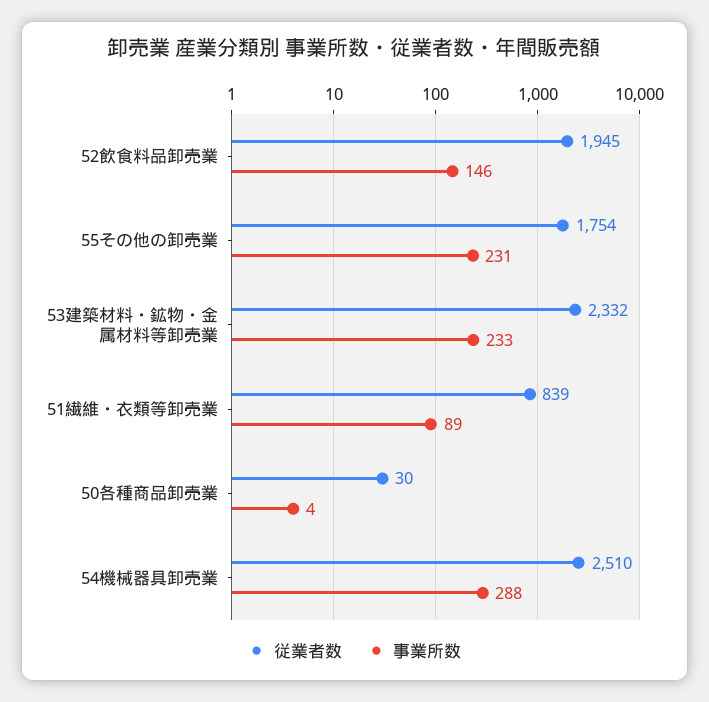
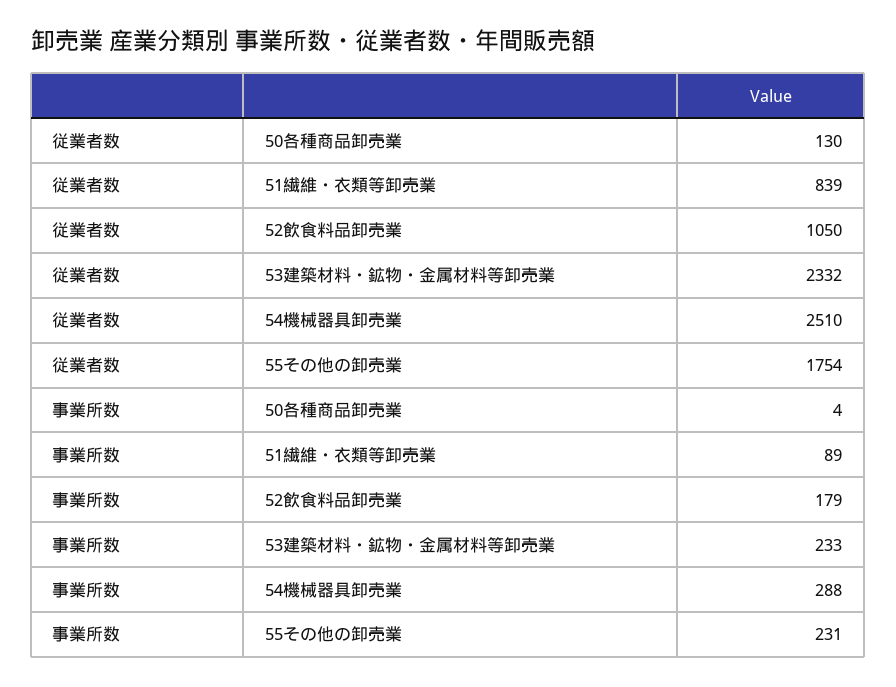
従業者数, 52飲食料品卸売業: 1945 -> 1050
事業所数, 52飲食料品卸売業: 146 -> 179
従業者数, 50各種商品卸売業: 30 -> 130

